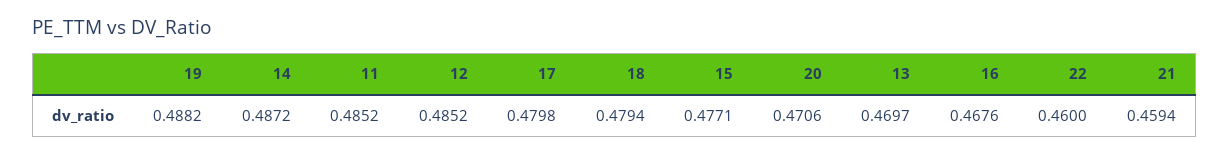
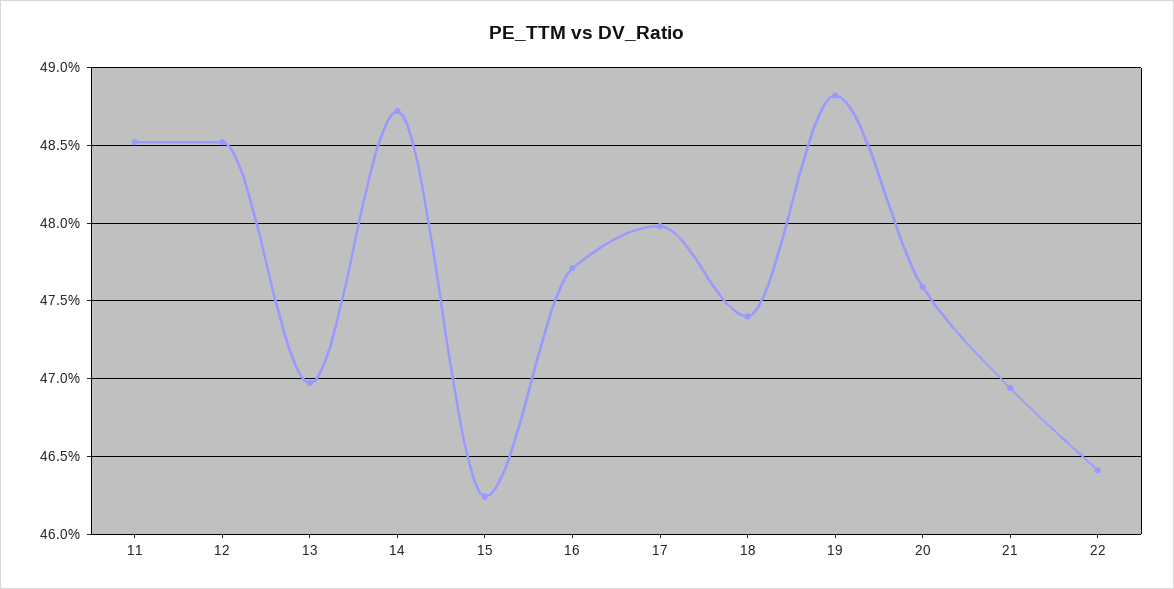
18: 0.4794 -> 0.474
15: 0.4771 -> 0.4625
20: 0.4706 -> 0.476
16: 0.4676 -> 0.477
22: 0.46 -> 0.464
21: 0.4594 -> 0.4695

